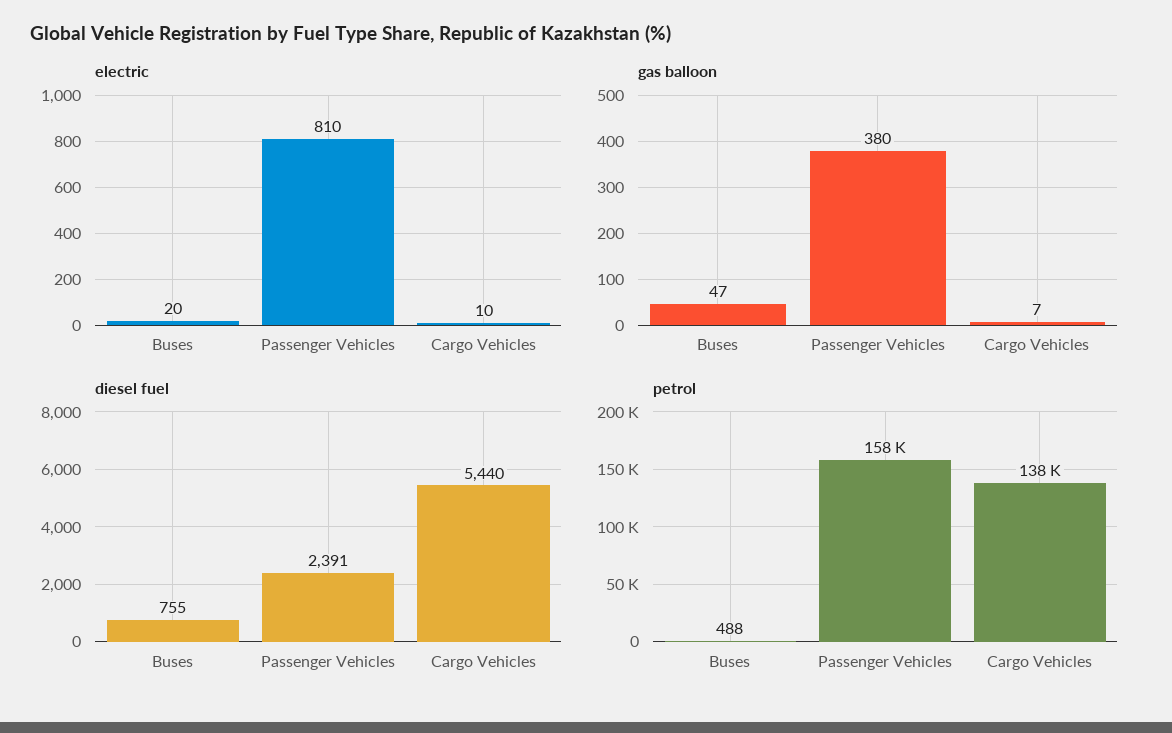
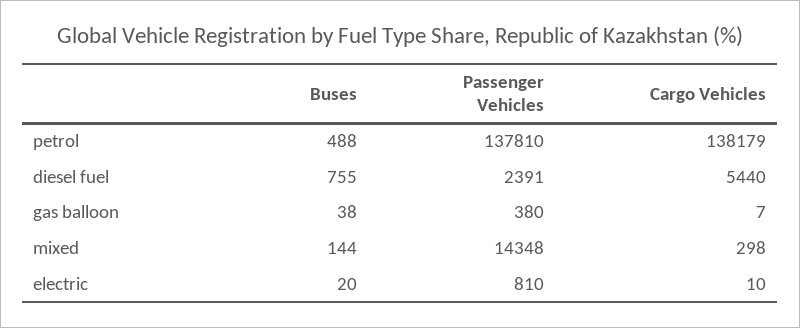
gas balloon, Buses: 47 -> 38
petrol, Passenger Vehicles: 158000 -> 137810
mixed, Buses: none -> 144
mixed, Passenger Vehicles: none -> 14348
mixed, Cargo Vehicles: none -> 298

